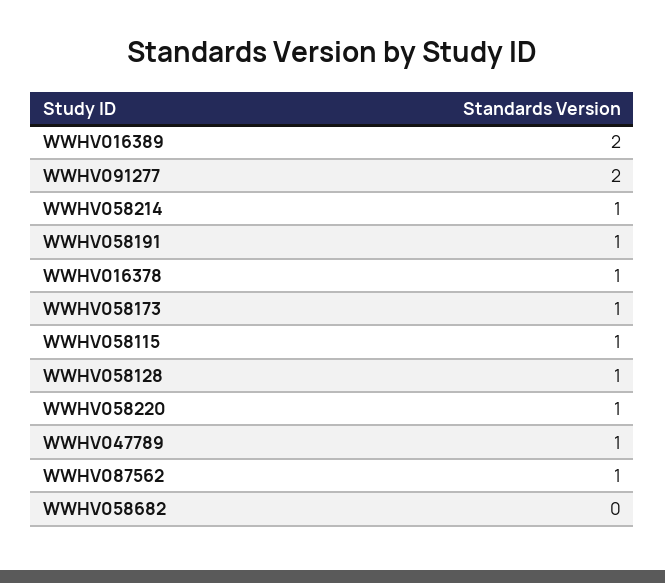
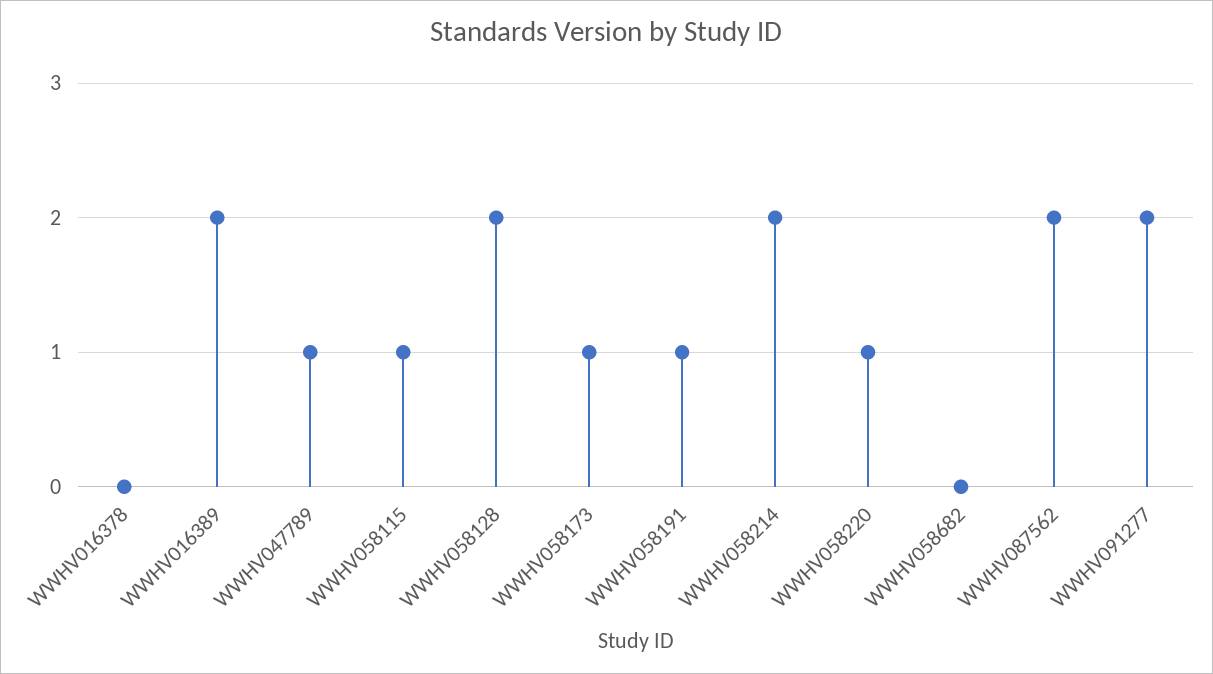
WWHV058214: 1 -> 2
WWHV016378: 1 -> 0
WWHV058128: 1 -> 2
WWHV087562: 1 -> 2

